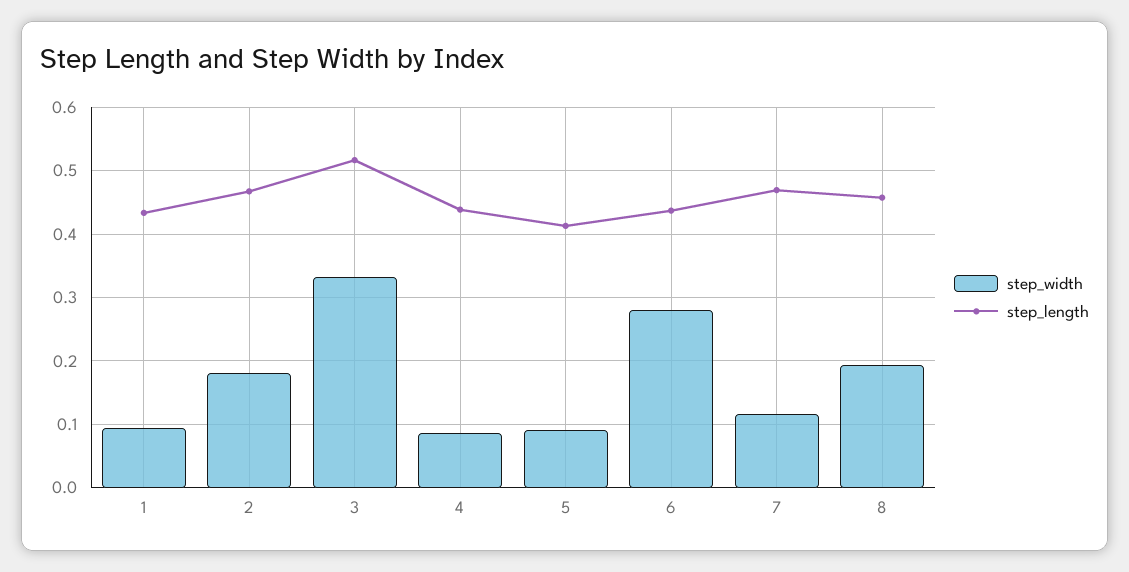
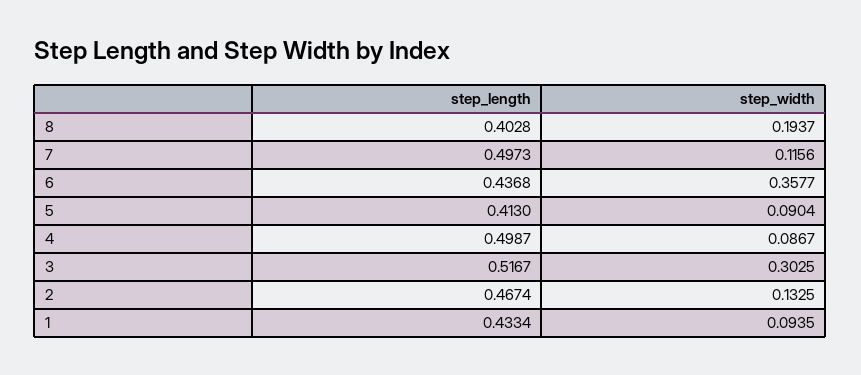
step_width, 2: 0.18 -> 0.1325
step_width, 3: 0.33 -> 0.3025
step_length, 4: 0.44 -> 0.4987
step_width, 6: 0.28 -> 0.3577
step_length, 7: 0.47 -> 0.4973
step_length, 8: 0.46 -> 0.4028

